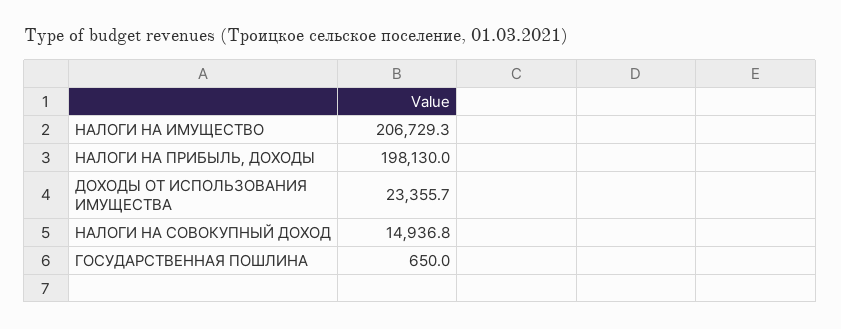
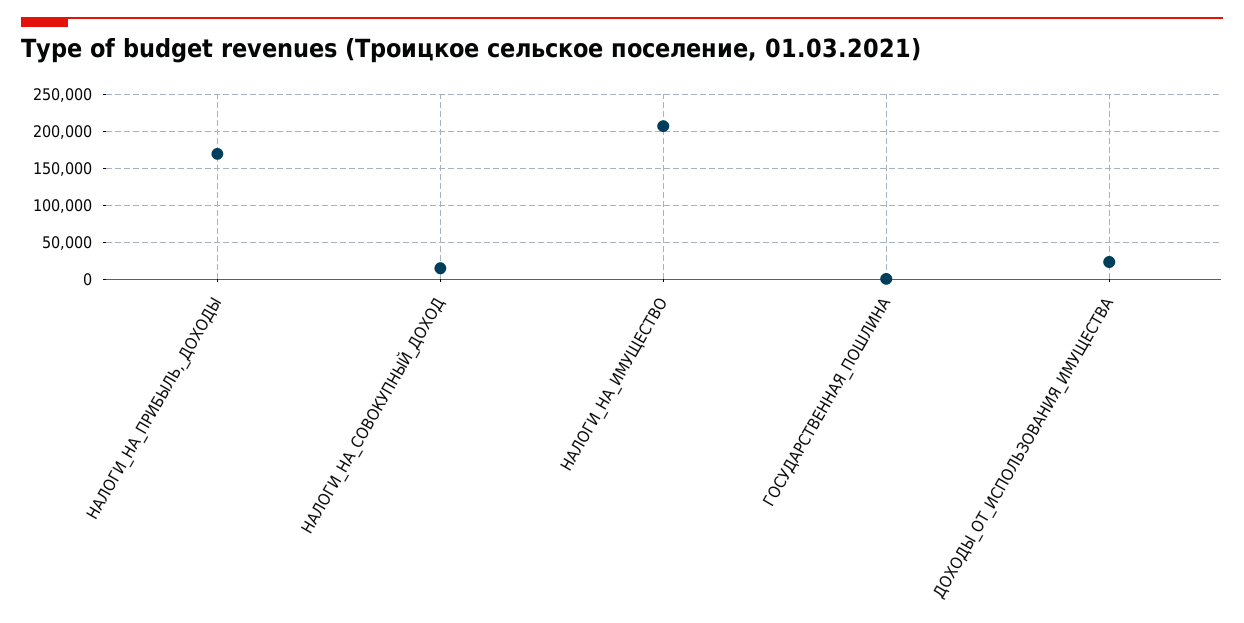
НАЛОГИ НА ПРИБЫЛЬ, ДОХОДЫ: 198130 -> 170000

